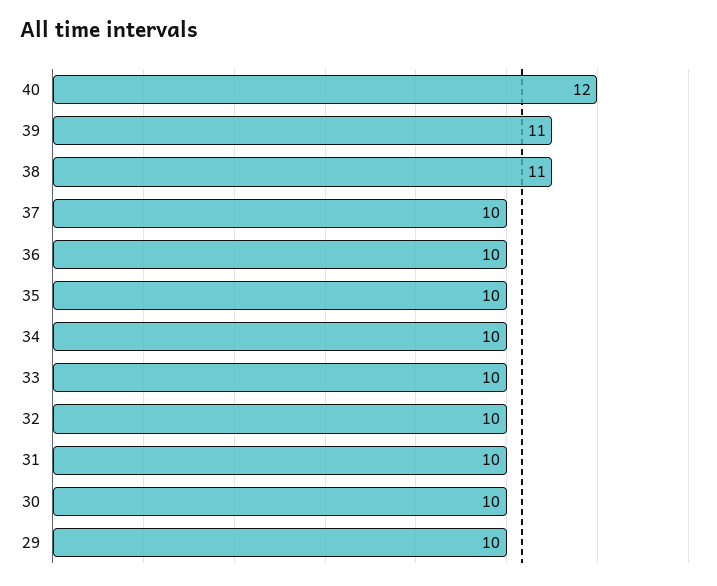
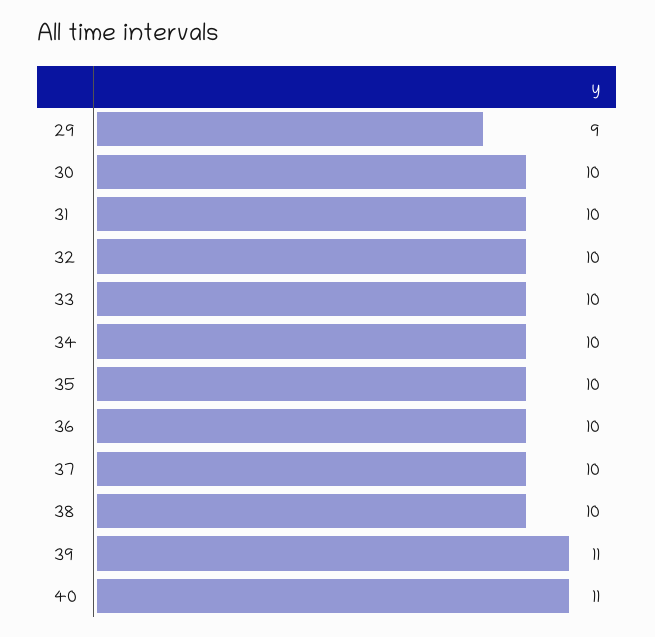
40: 12 -> 11
38: 11 -> 10
29: 10 -> 9

